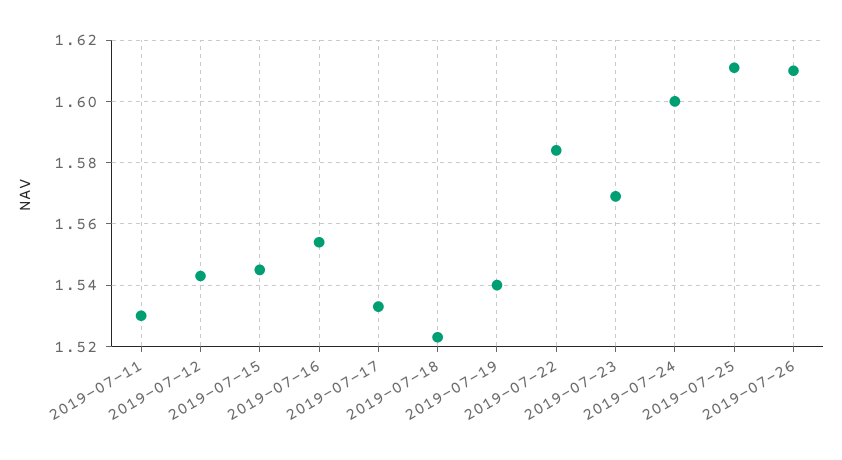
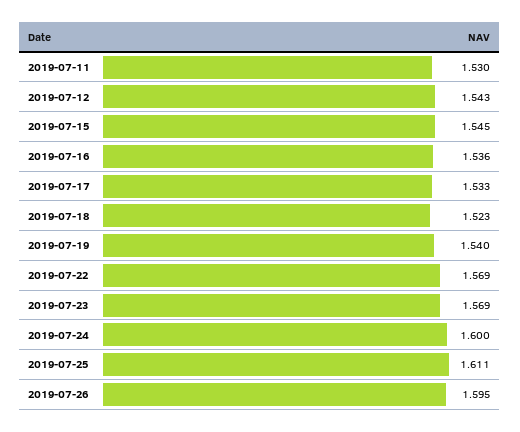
2019-07-16: 1.555 -> 1.536
2019-07-22: 1.585 -> 1.569
2019-07-26: 1.61 -> 1.595

